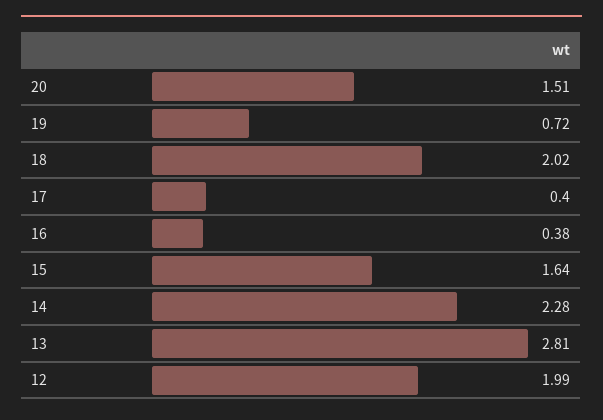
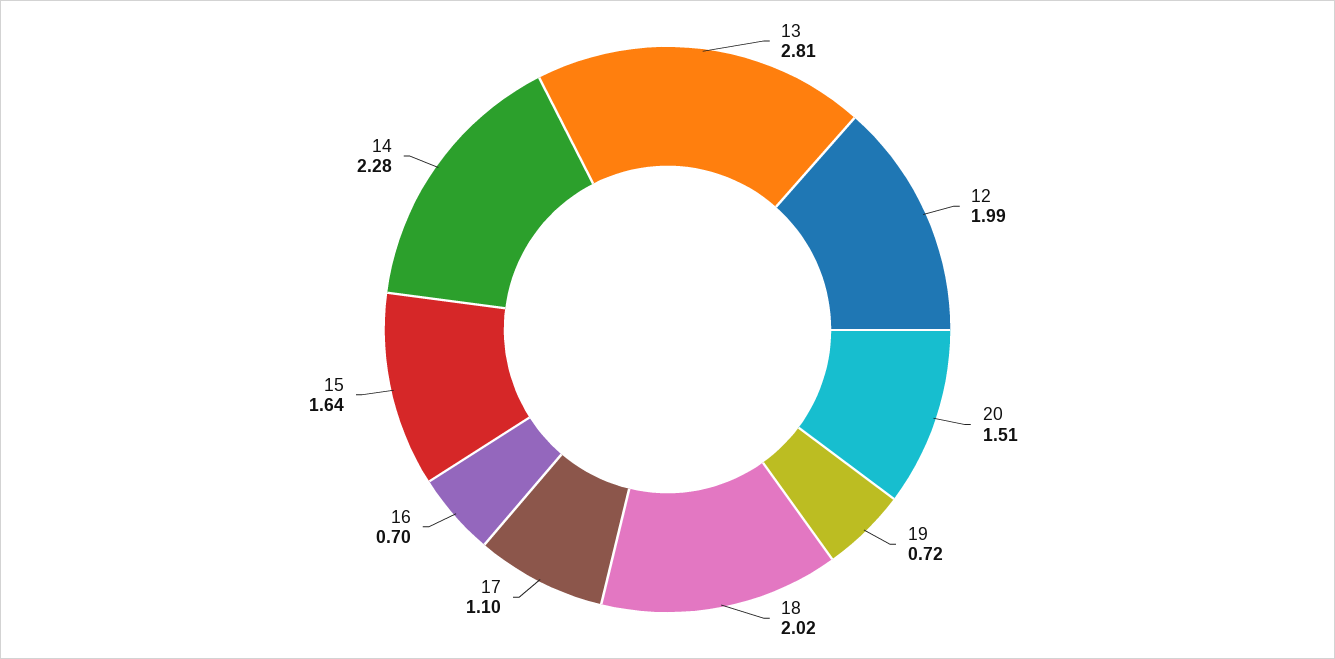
17: 0.4 -> 1.1
16: 0.38 -> 0.7

